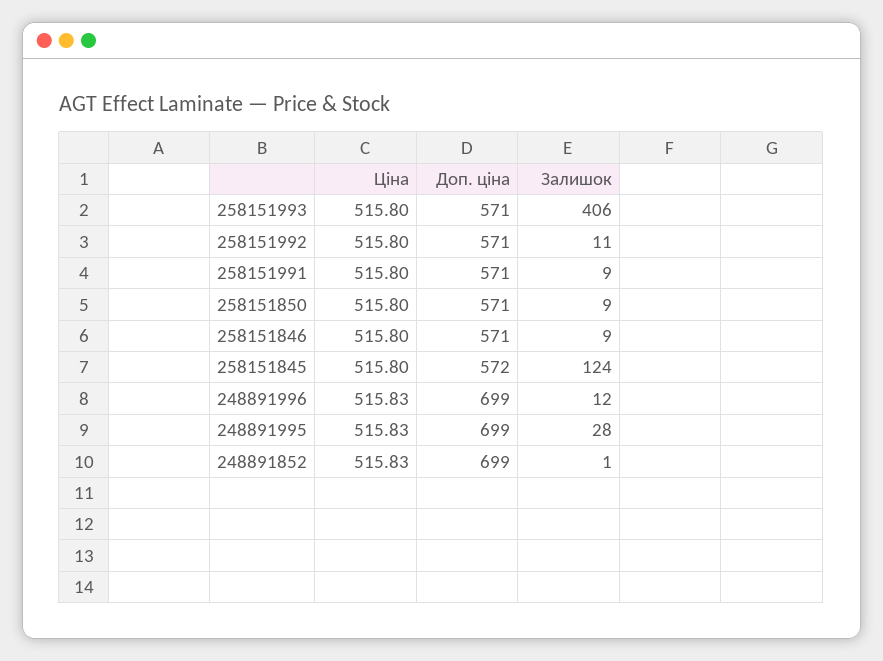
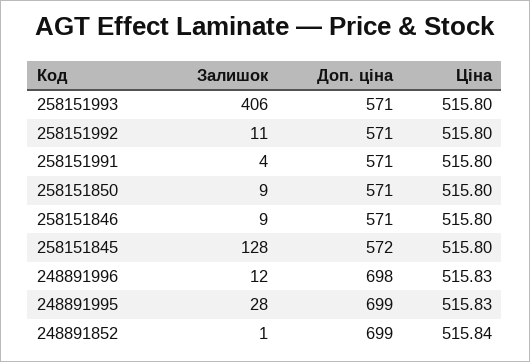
Залишок, 258151991: 9 -> 4
Залишок, 258151845: 124 -> 128
Доп. ціна, 248891996: 699 -> 698
Ціна, 248891852: 515.83 -> 515.84

